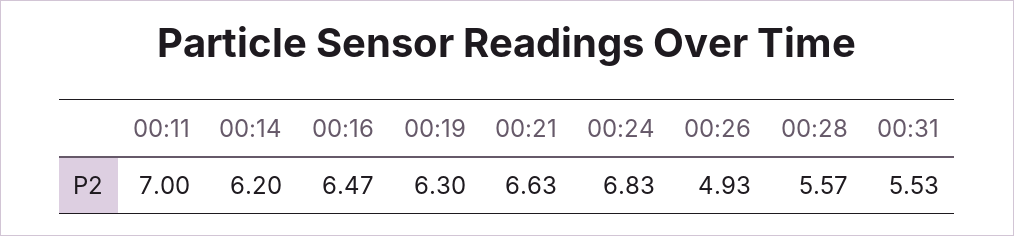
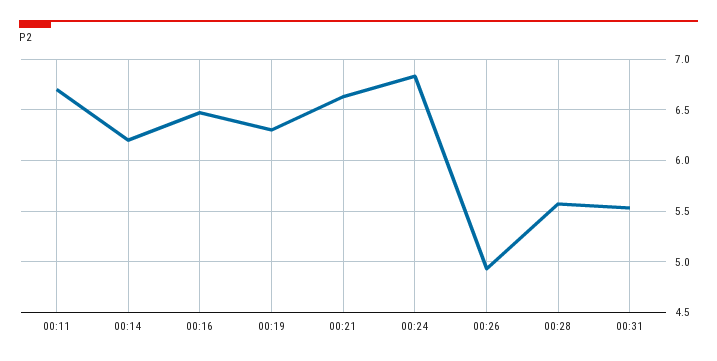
00:11: 7 -> 6.7

